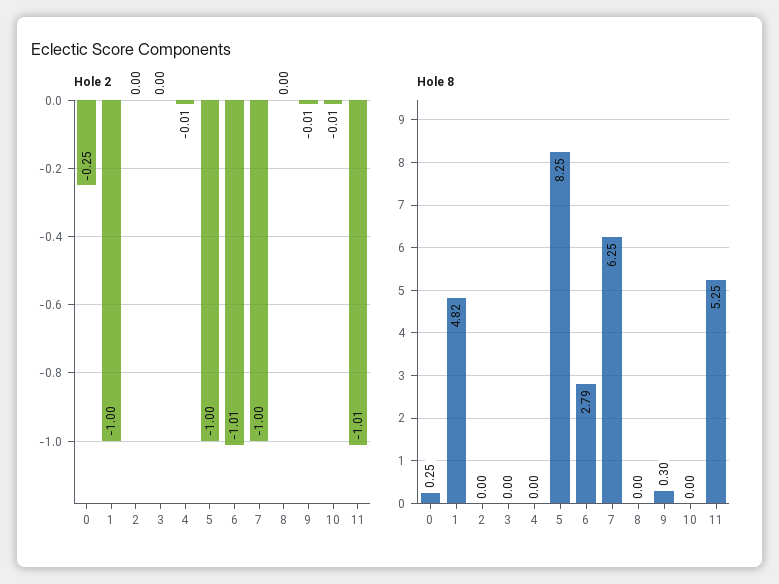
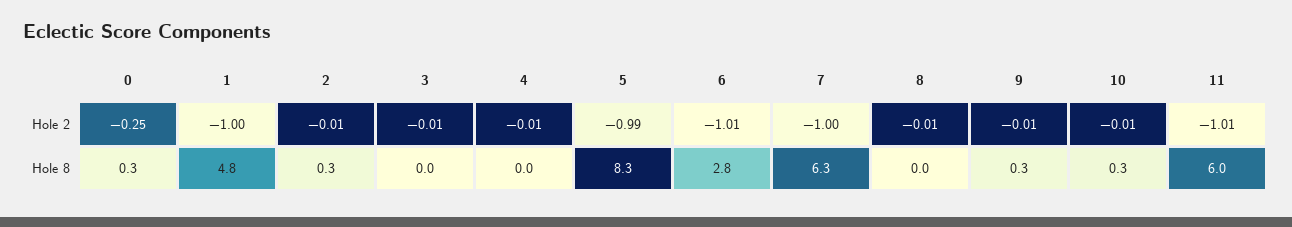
Hole 2, 2: 0 -> -0.01
Hole 2, 3: 0 -> -0.01
Hole 2, 5: -1 -> -0.99
Hole 2, 8: 0 -> -0.01
Hole 8, 2: 0 -> 0.3
Hole 8, 10: 0 -> 0.3
Hole 8, 11: 5.25 -> 6

